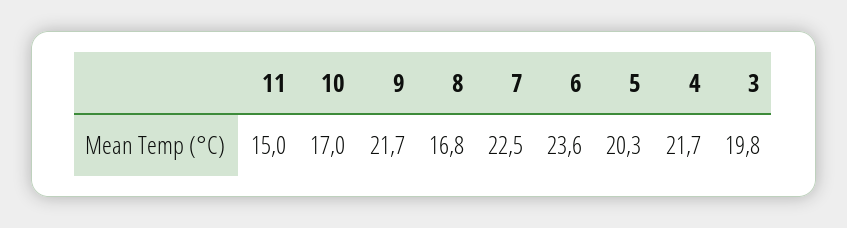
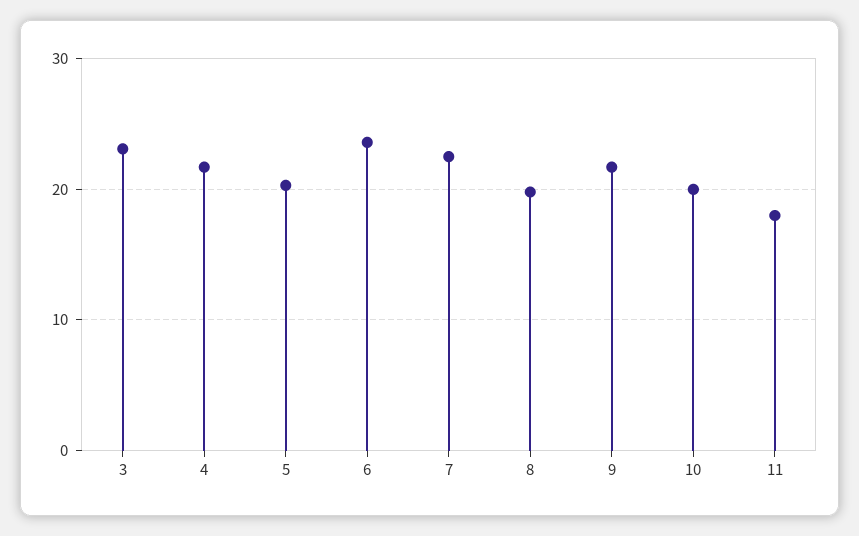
11: 15 -> 18
10: 17 -> 20
8: 16.8 -> 20
3: 19.8 -> 23

